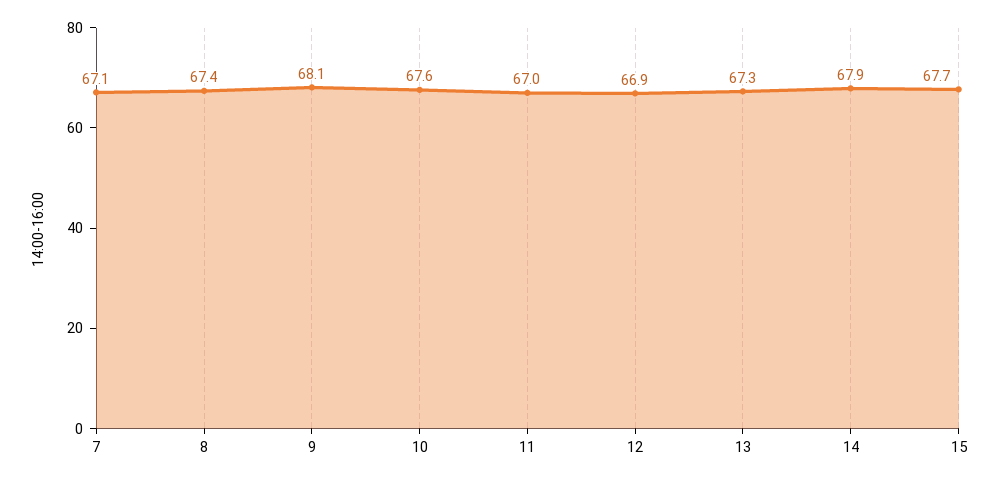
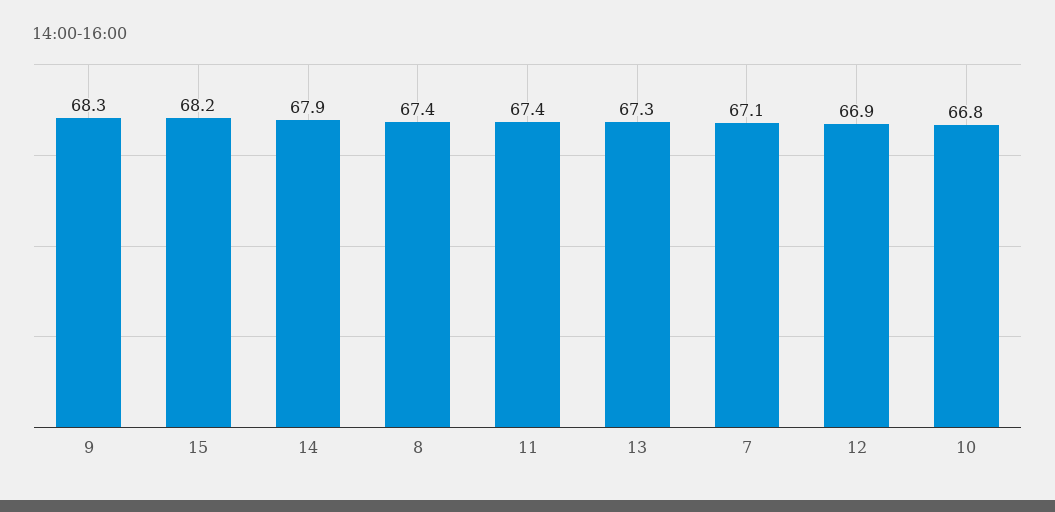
9: 68.1 -> 68.3
10: 67.6 -> 66.8
11: 67 -> 67.4
15: 67.7 -> 68.2

